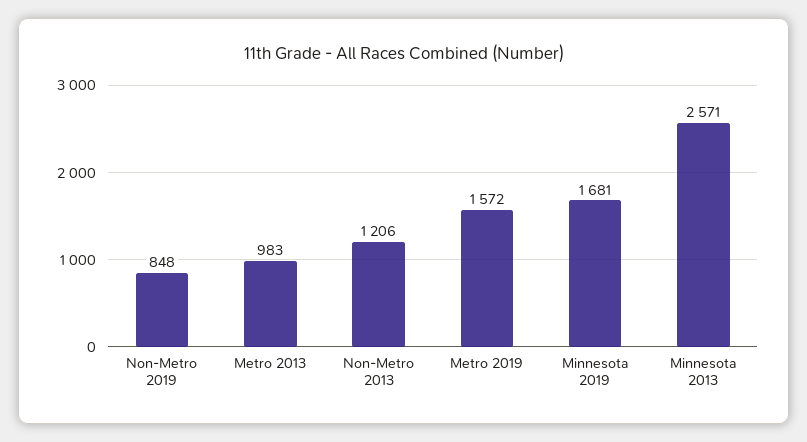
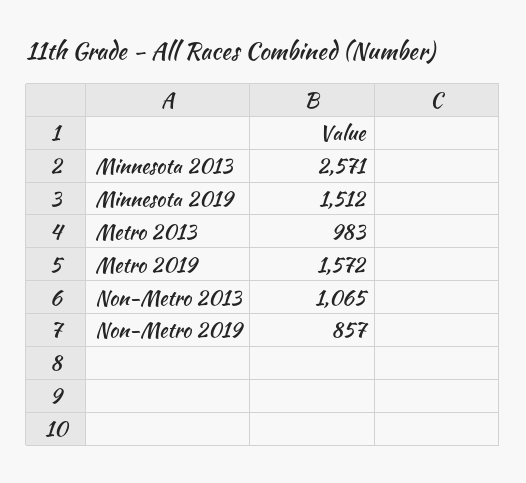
Non-Metro 2019: 848 -> 857
Non-Metro 2013: 1206 -> 1065
Minnesota 2019: 1681 -> 1512

